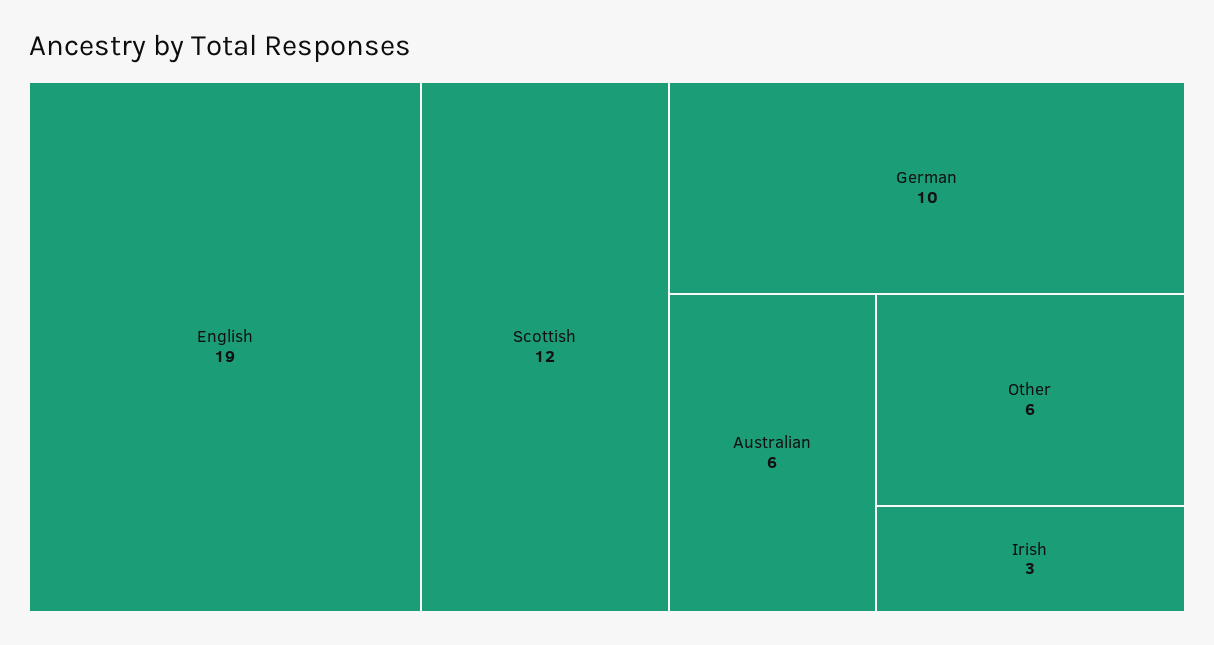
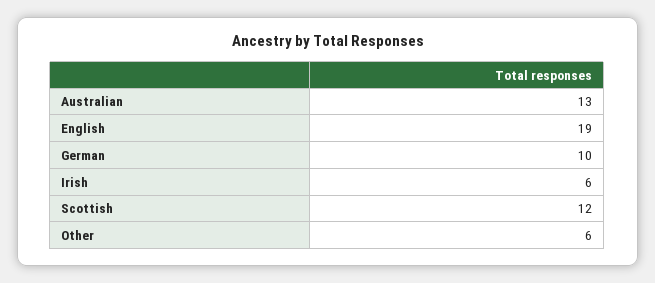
Australian: 6 -> 13
Irish: 3 -> 6

